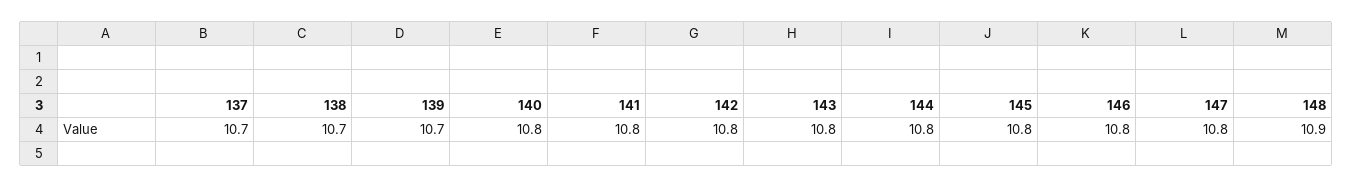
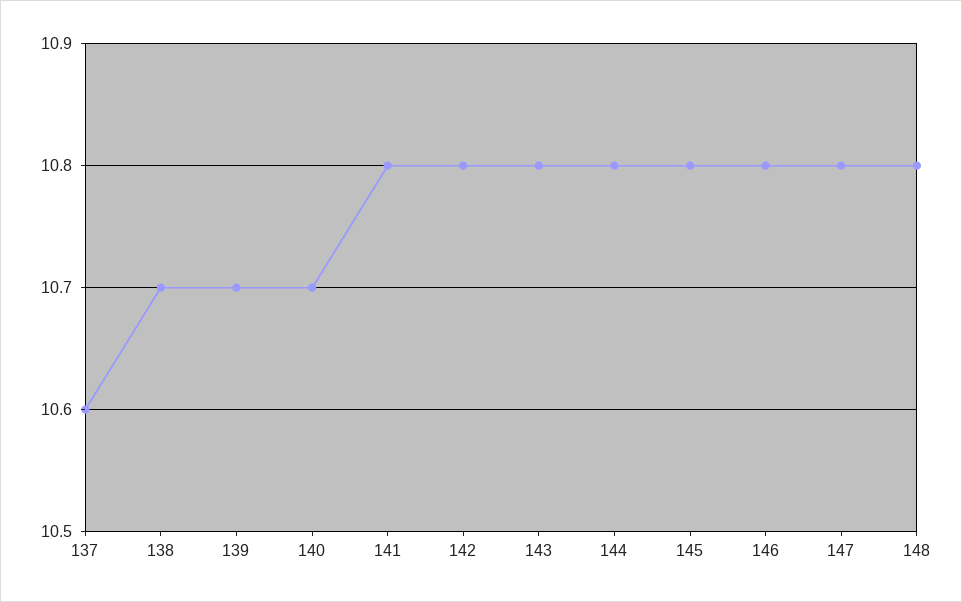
137: 10.7 -> 10.6
140: 10.8 -> 10.7
148: 10.9 -> 10.8

